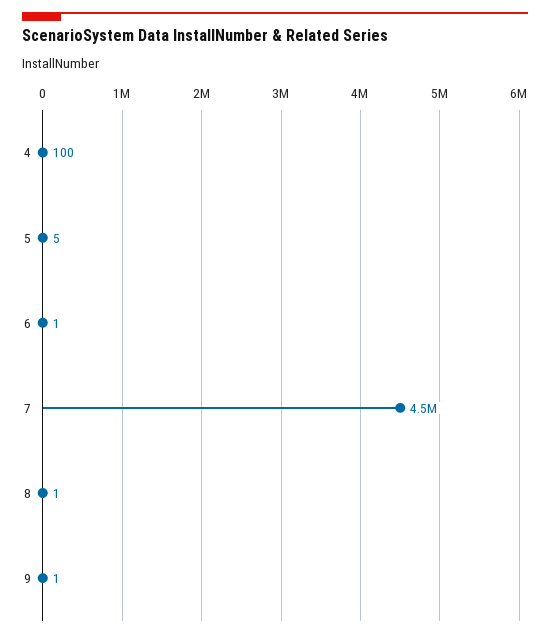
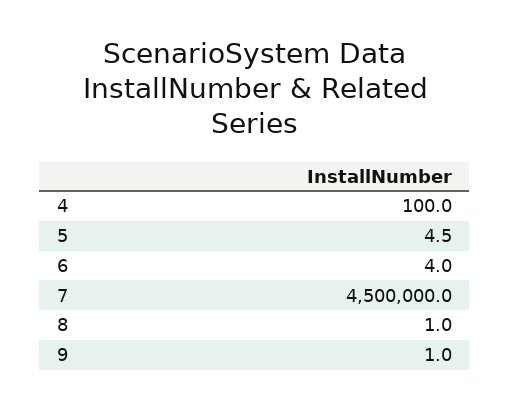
6: 1 -> 4

